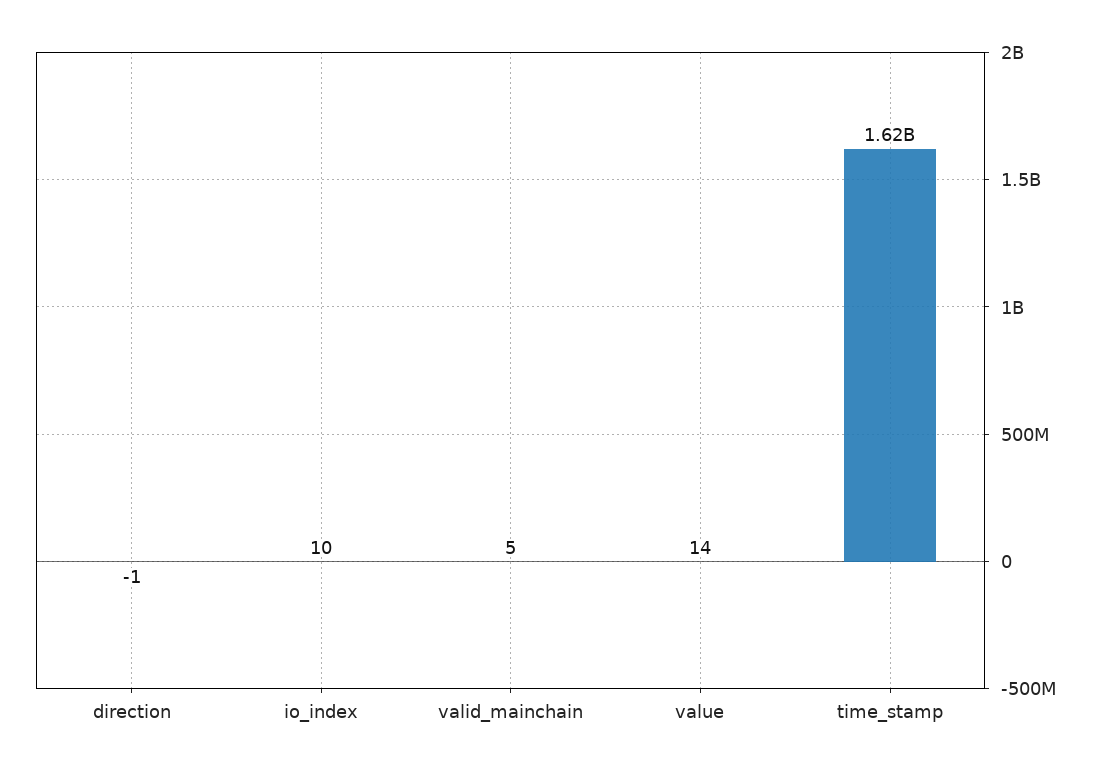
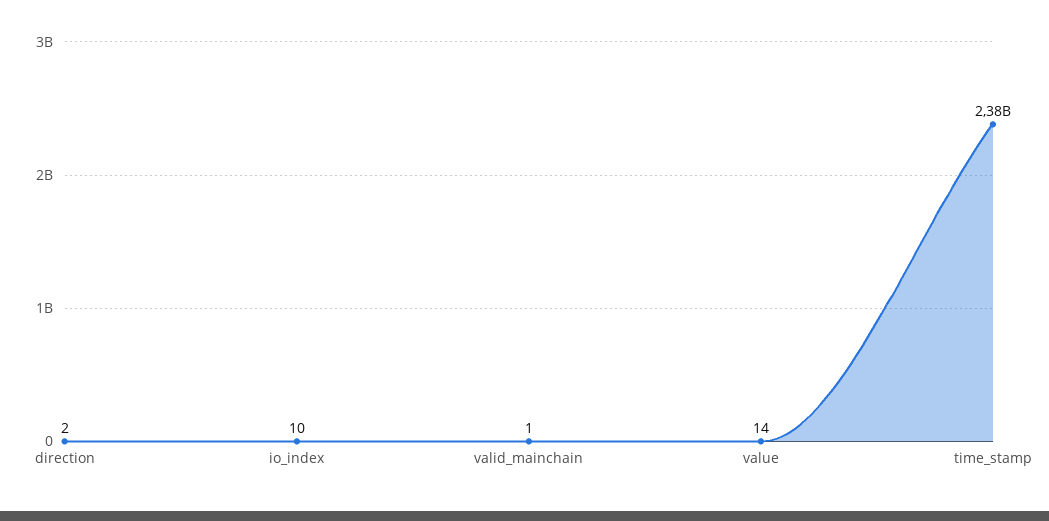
direction: -1 -> 2
valid_mainchain: 5 -> 1
time_stamp: 1620000000 -> 2380000000

